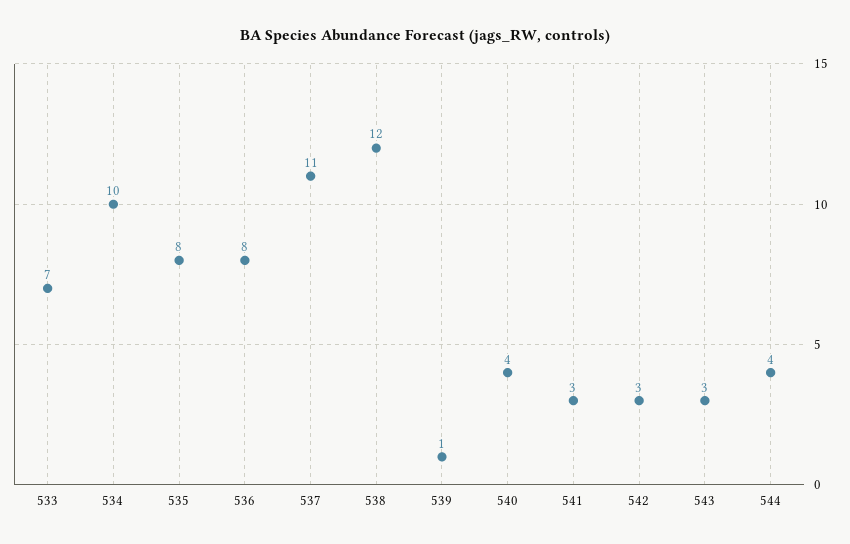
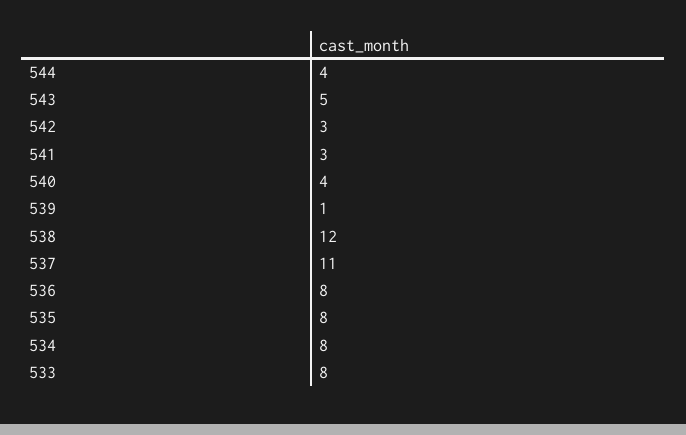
533: 7 -> 8
534: 10 -> 8
543: 3 -> 5

